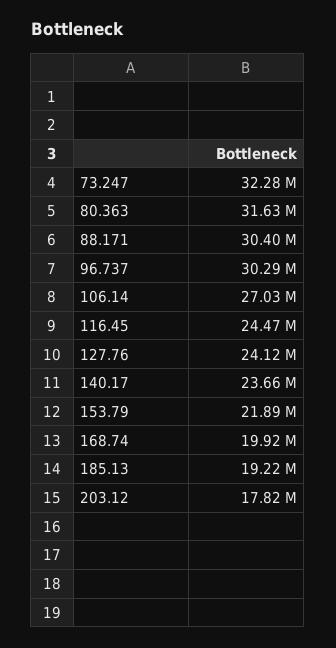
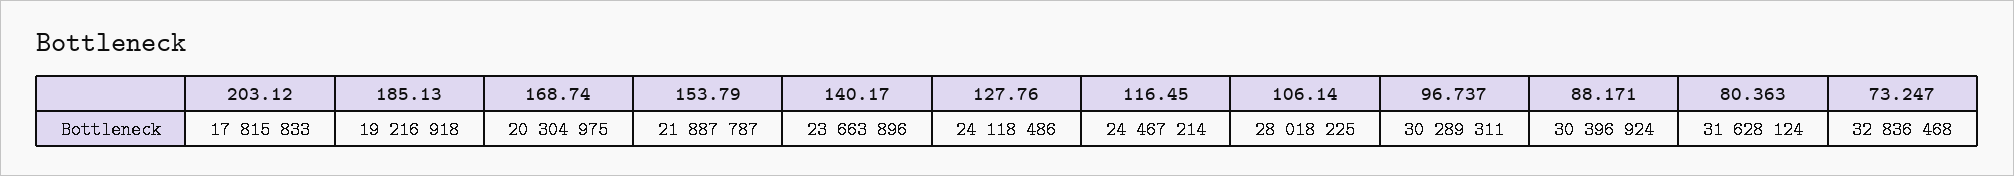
73.247: 32280000 -> 32836468
106.14: 27030000 -> 28018225
168.74: 19920000 -> 20304975

